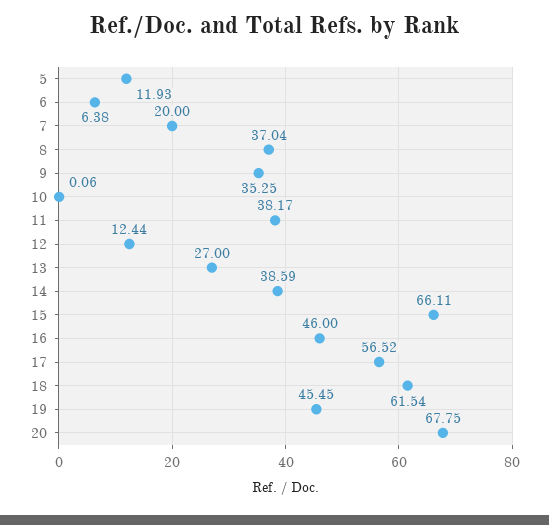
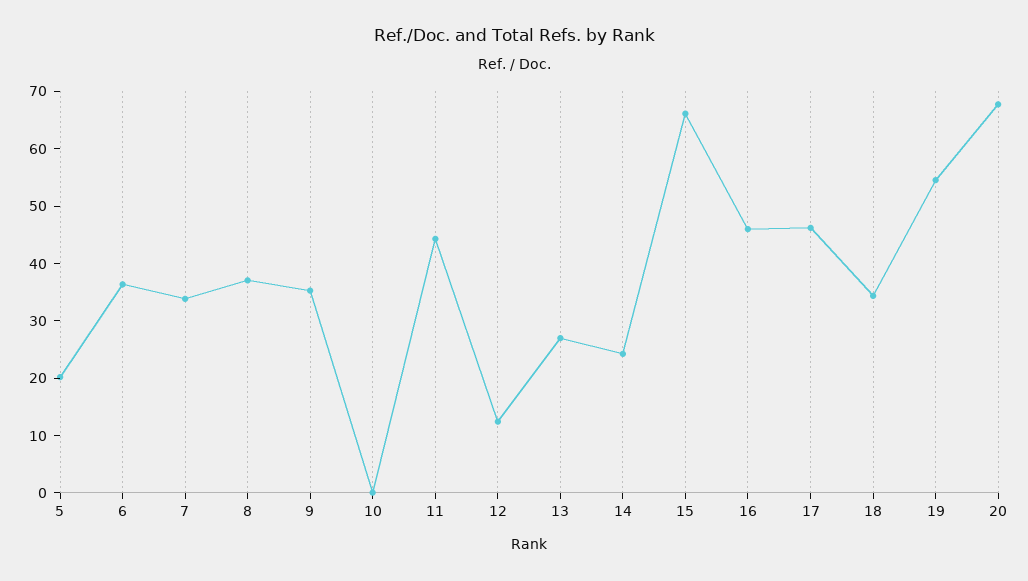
5: 11.93 -> 20
6: 6.38 -> 36
7: 20 -> 34
11: 38.17 -> 44
14: 38.59 -> 24
17: 56.52 -> 46
18: 61.54 -> 34
19: 45.45 -> 54

